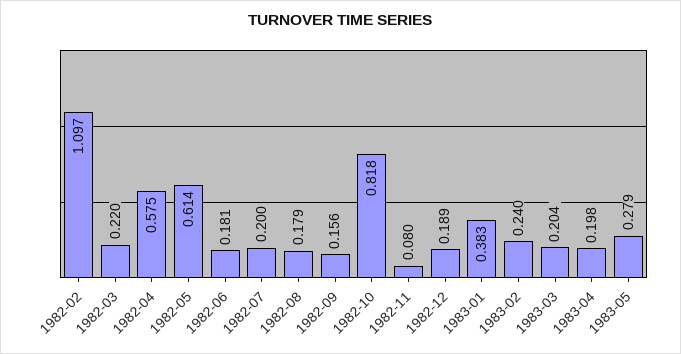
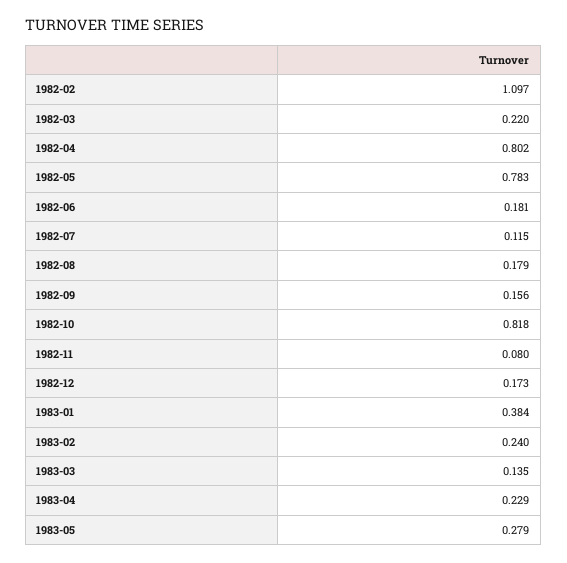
1982-04: 0.575 -> 0.802
1982-05: 0.614 -> 0.783
1982-07: 0.2 -> 0.115
1982-12: 0.189 -> 0.173
1983-01: 0.383 -> 0.384
1983-03: 0.204 -> 0.135
1983-04: 0.198 -> 0.229

